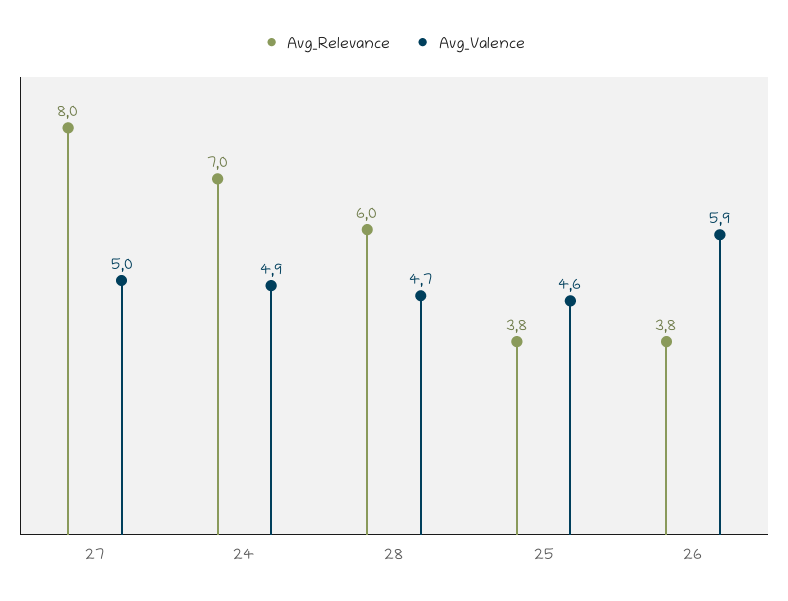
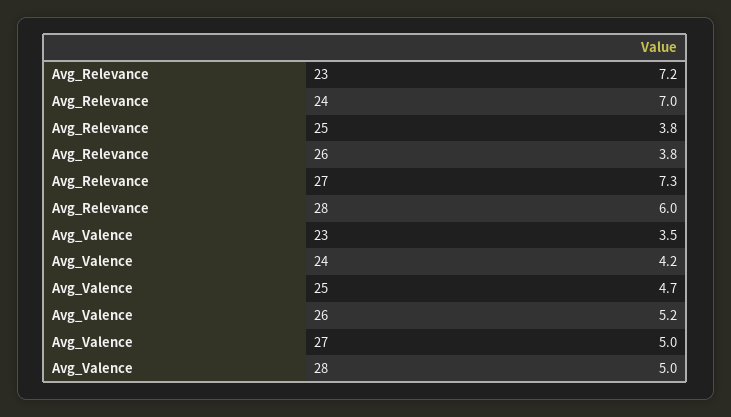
Avg_Relevance, 27: 8 -> 7.3
Avg_Valence, 24: 4.9 -> 4.2
Avg_Valence, 28: 4.7 -> 5
Avg_Valence, 25: 4.6 -> 4.7
Avg_Valence, 26: 5.9 -> 5.2
Avg_Relevance, 23: none -> 7.2
Avg_Valence, 23: none -> 3.5

